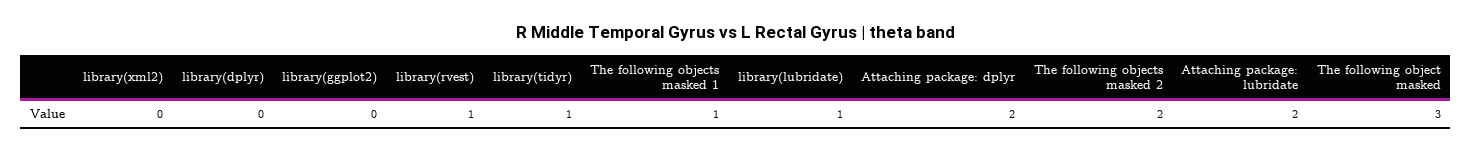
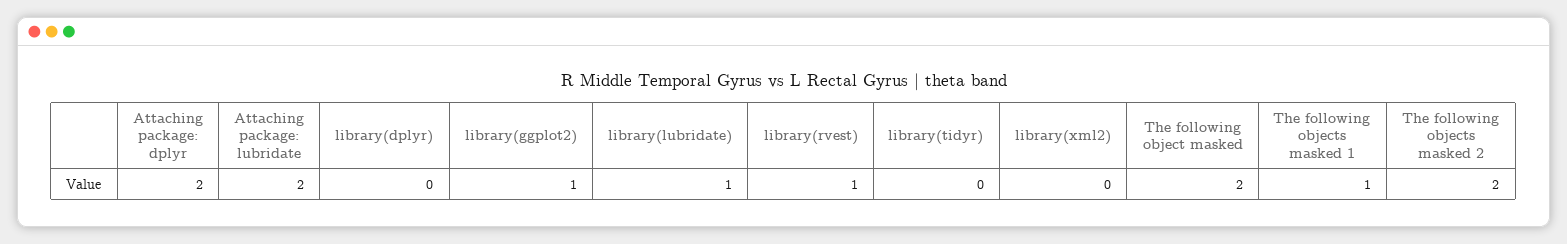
library(ggplot2): 0 -> 1
library(tidyr): 1 -> 0
The following object masked: 3 -> 2

